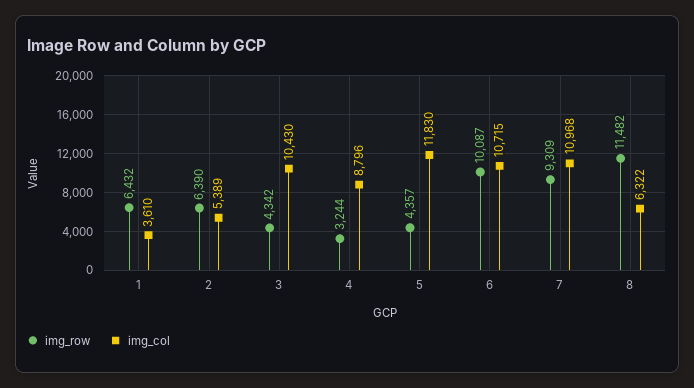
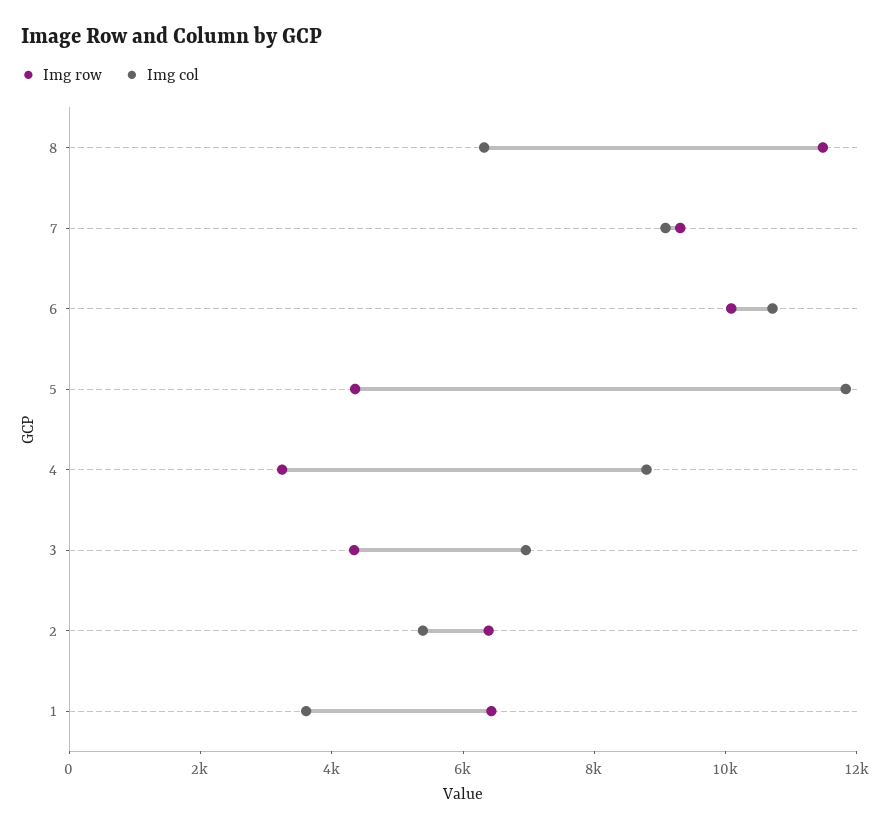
img_col, 3: 10430 -> 7000
img_col, 7: 10968 -> 9000

